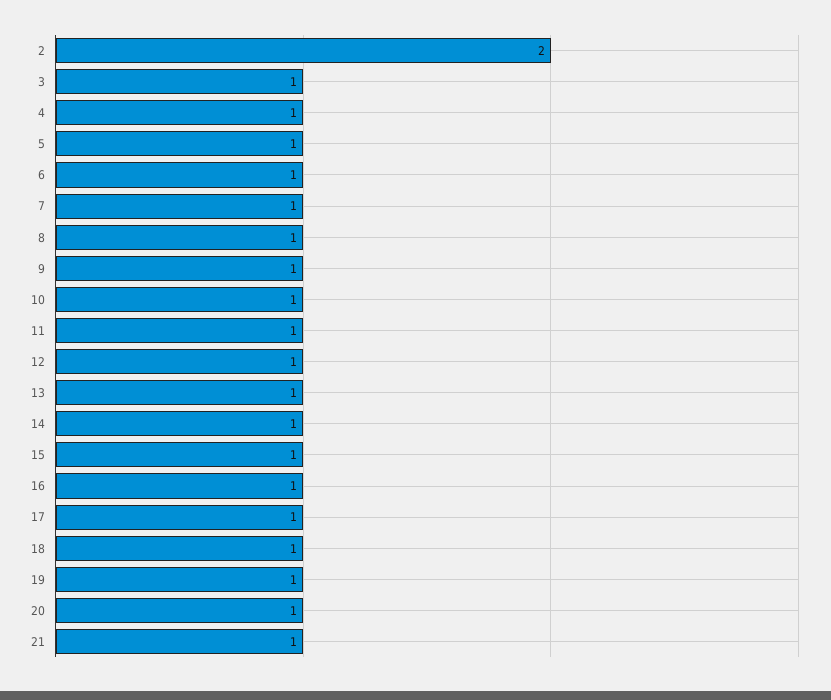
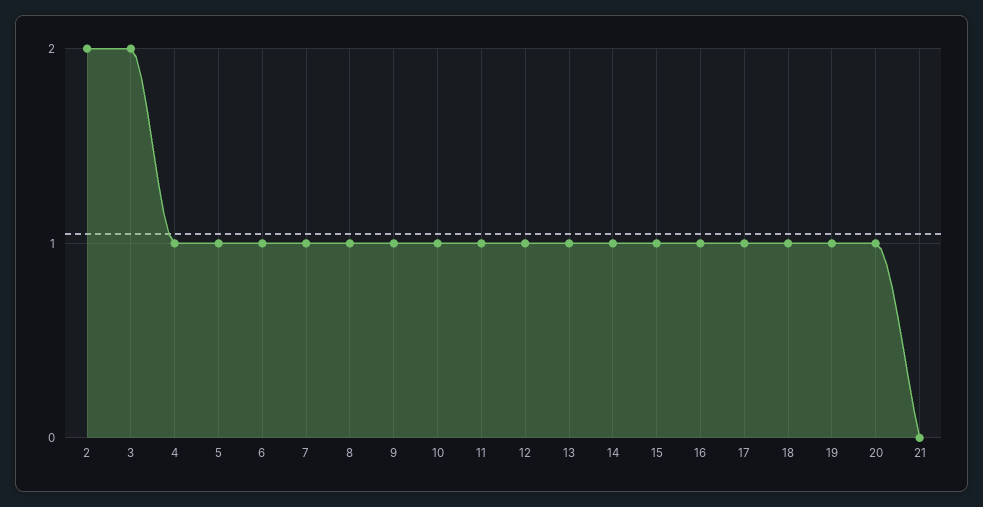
3: 1 -> 2
21: 1 -> 0

